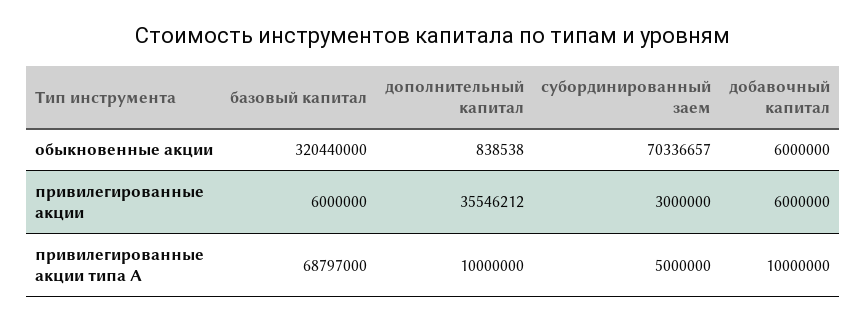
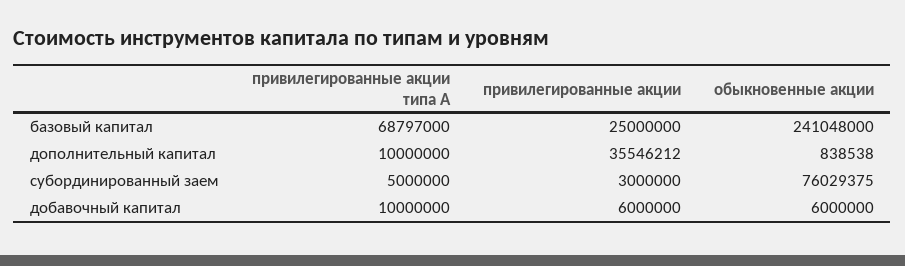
базовый капитал, обыкновенные акции: 320440000 -> 241048000
субординированный заем, обыкновенные акции: 70336657 -> 76029375
базовый капитал, привилегированные акции: 6000000 -> 25000000

